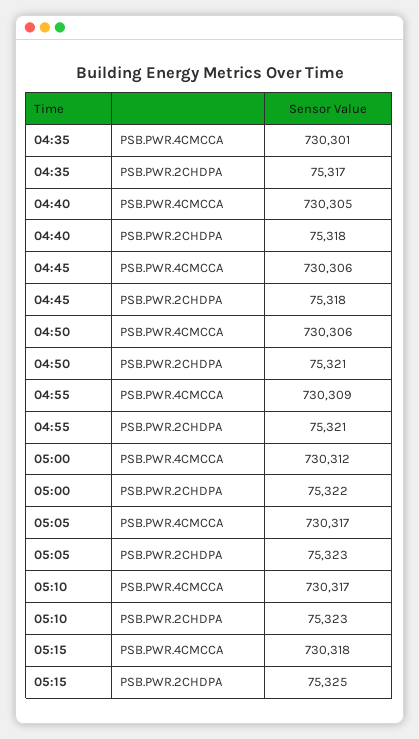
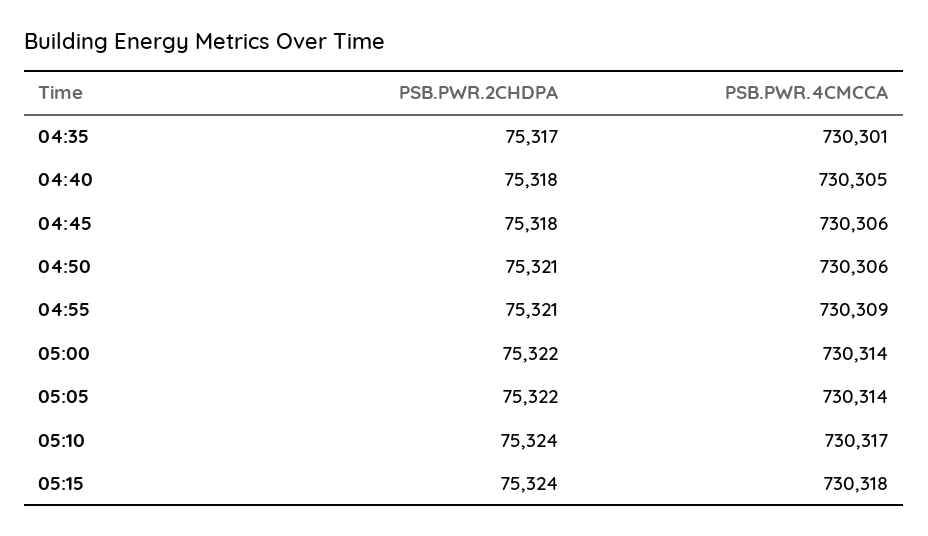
05:00, PSB.PWR.4CMCCA: 730312 -> 730314
05:05, PSB.PWR.4CMCCA: 730317 -> 730314
05:05, PSB.PWR.2CHDPA: 75323 -> 75322
05:10, PSB.PWR.2CHDPA: 75323 -> 75324
05:15, PSB.PWR.2CHDPA: 75325 -> 75324

